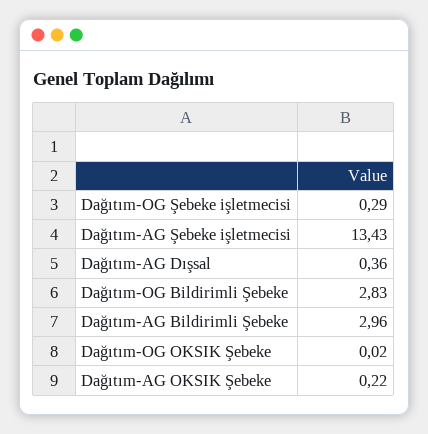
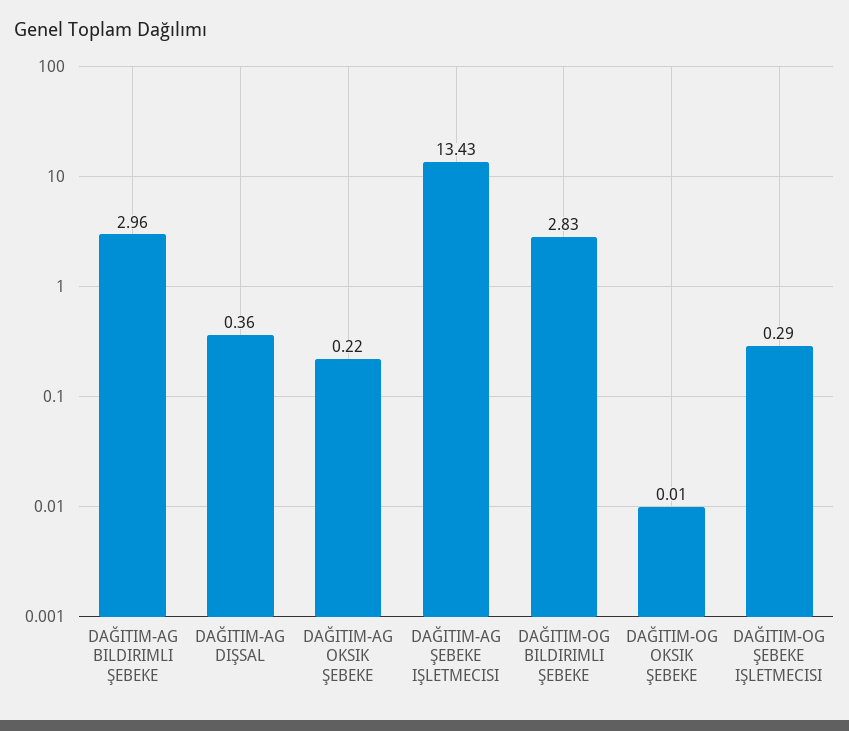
Dağıtım-OG OKSIK Şebeke: 0.02 -> 0.01

